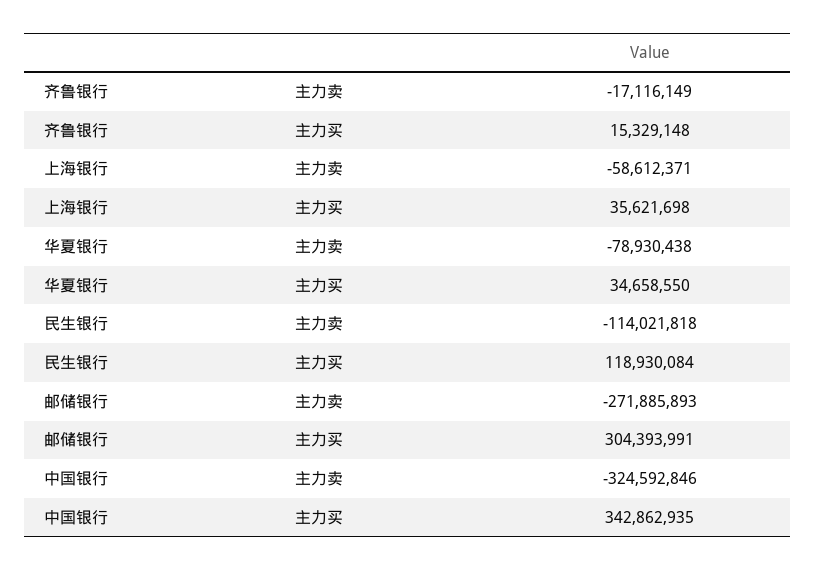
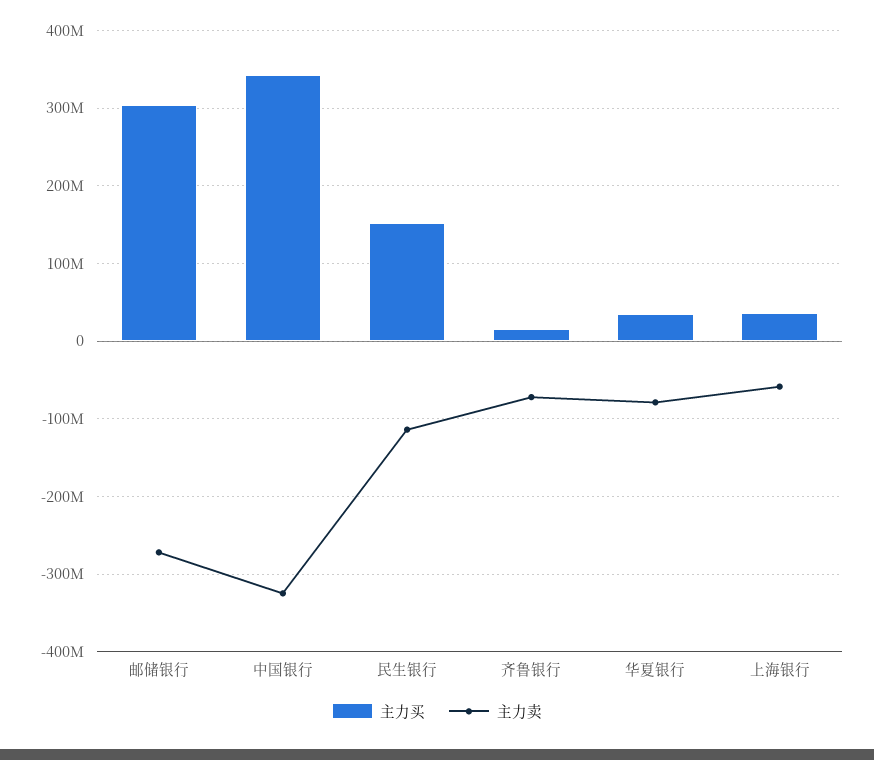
主力卖, 齐鲁银行: -17116149 -> -70000000
主力买, 民生银行: 118930084 -> 150000000

